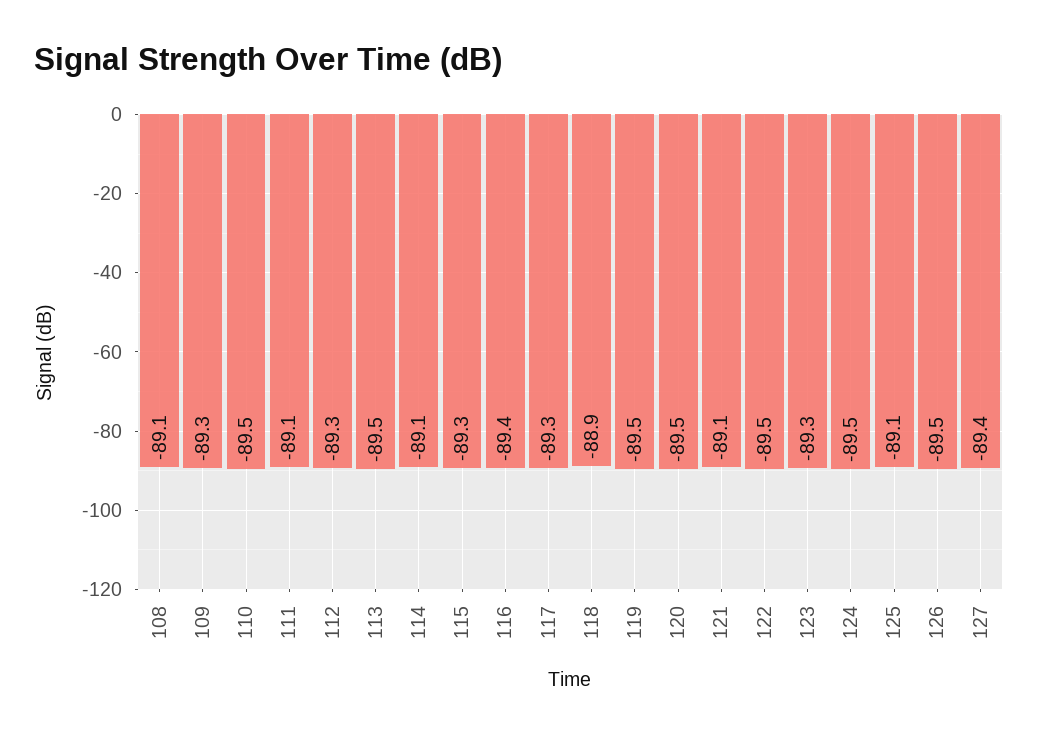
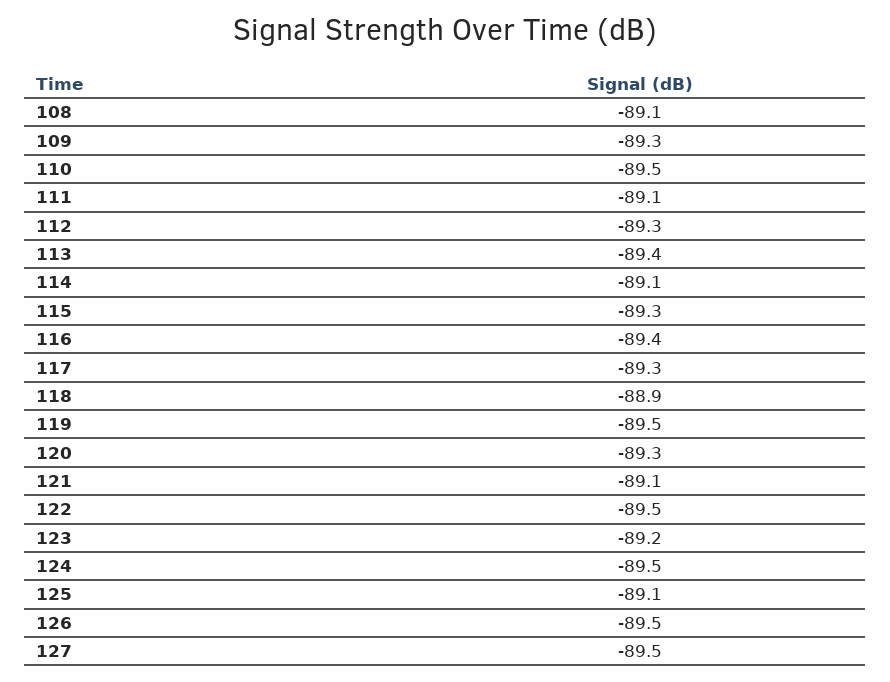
113: -89.5 -> -89.4
120: -89.5 -> -89.3
123: -89.3 -> -89.2
127: -89.4 -> -89.5

